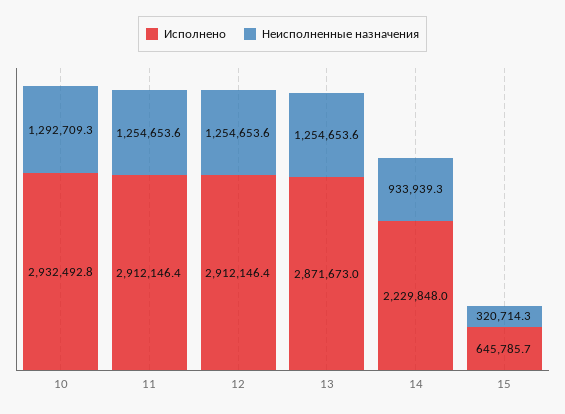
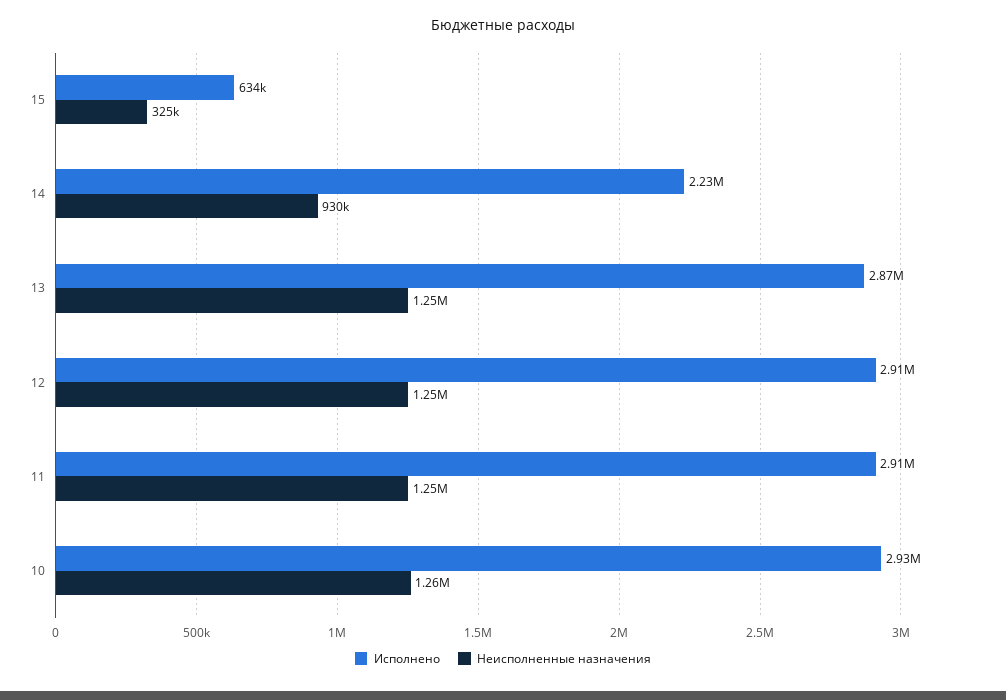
Неисполненные назначения, 10: 1292709.3 -> 1260000
Неисполненные назначения, 14: 933939.3 -> 930000
Исполнено, 15: 645785.7 -> 634000
Неисполненные назначения, 15: 320714.3 -> 325000

